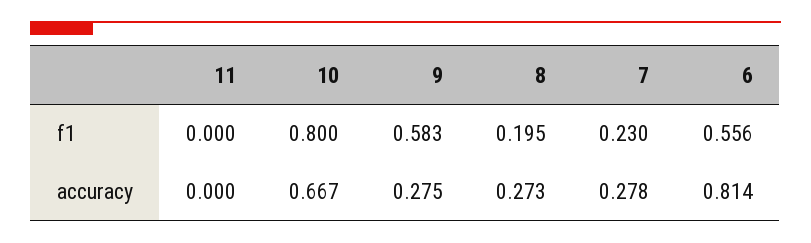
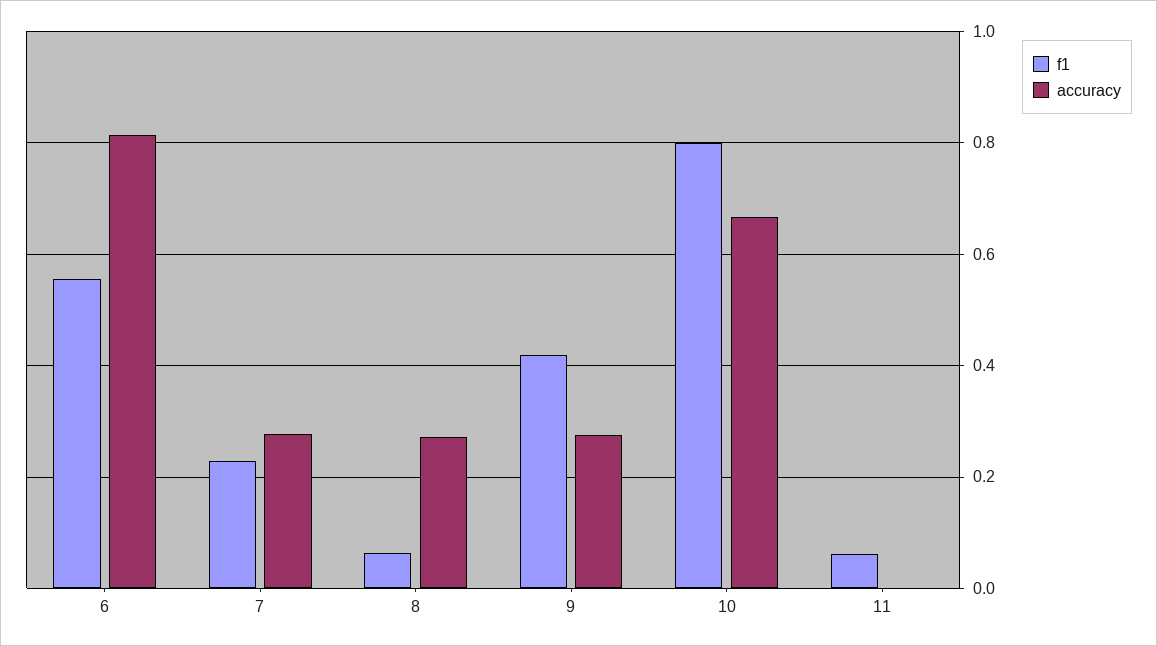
f1, 11: 0 -> 0.06
f1, 9: 0.583 -> 0.42
f1, 8: 0.195 -> 0.06

